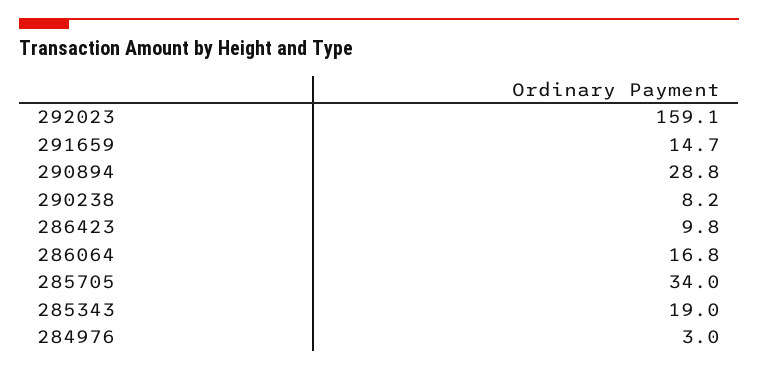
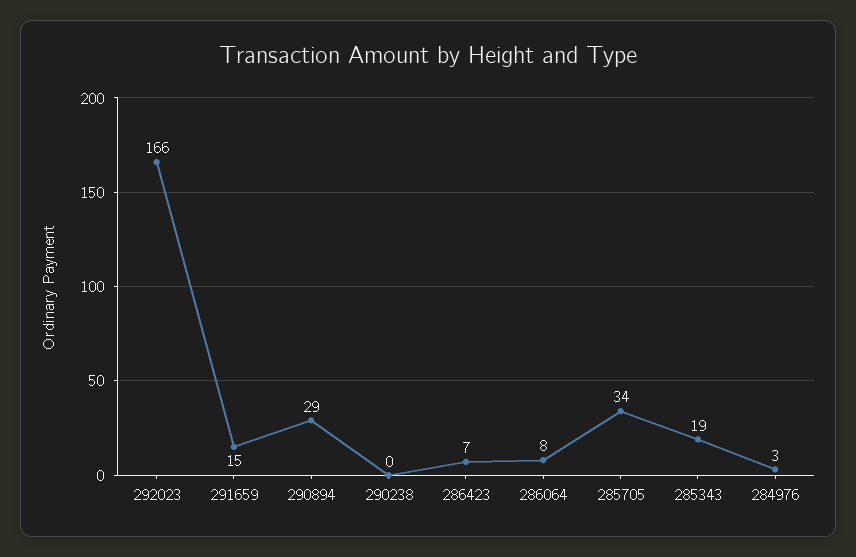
292023: 159.1 -> 166
290238: 8.2 -> 0
286423: 9.8 -> 7
286064: 16.8 -> 8

